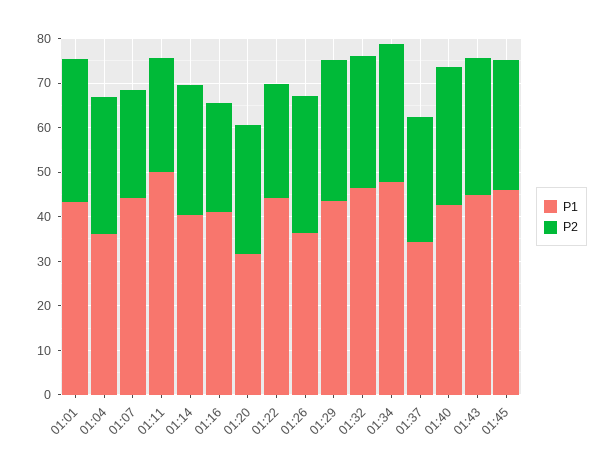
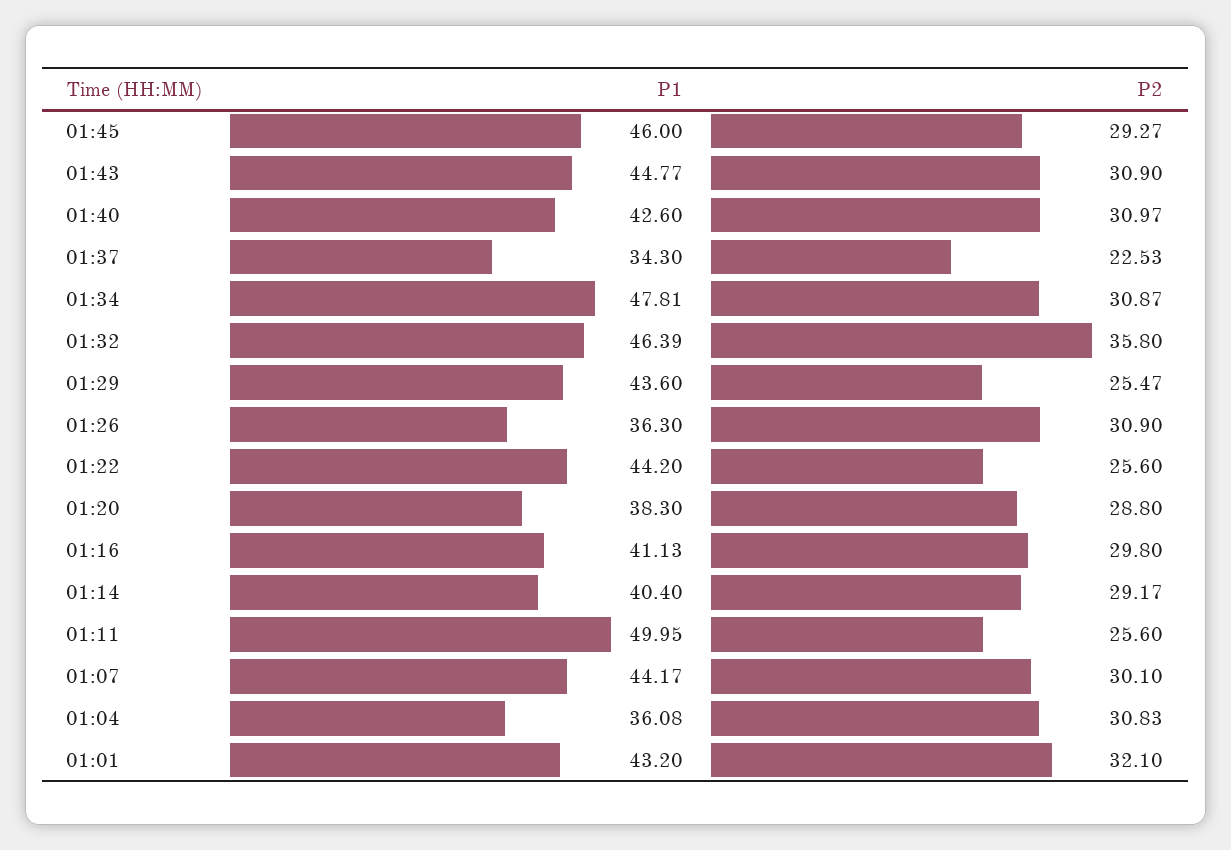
P2, 01:07: 24 -> 30.1
P2, 01:16: 24 -> 29.8
P1, 01:20: 32 -> 38.3
P2, 01:29: 32 -> 25.47
P2, 01:32: 30 -> 35.8
P2, 01:37: 28 -> 22.53

